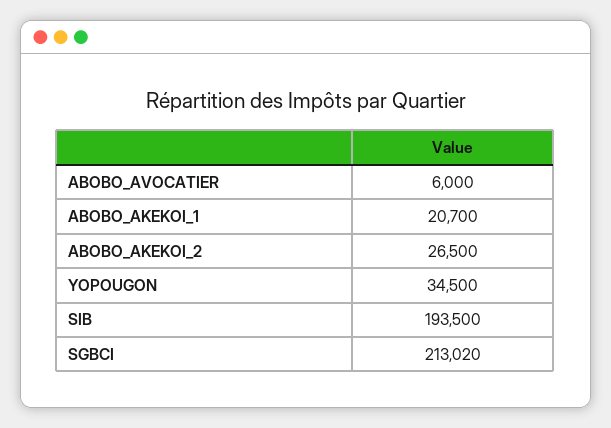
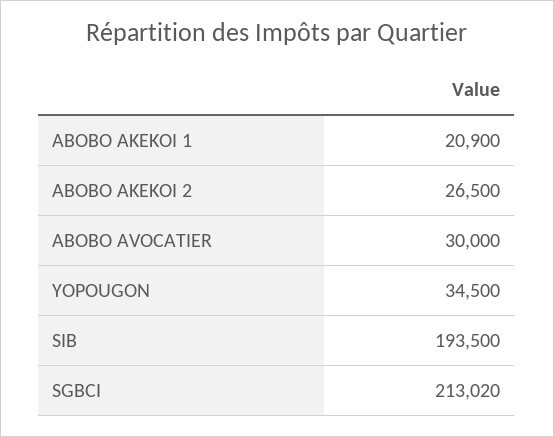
ABOBO_AVOCATIER: 6000 -> 30000
ABOBO_AKEKOI_1: 20700 -> 20900

